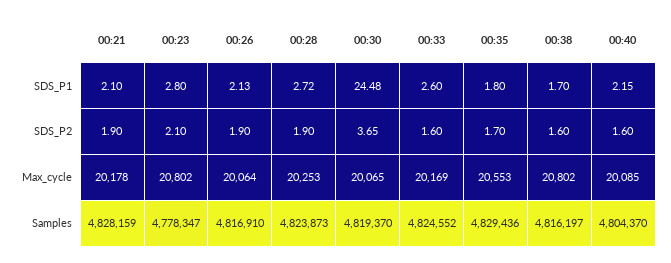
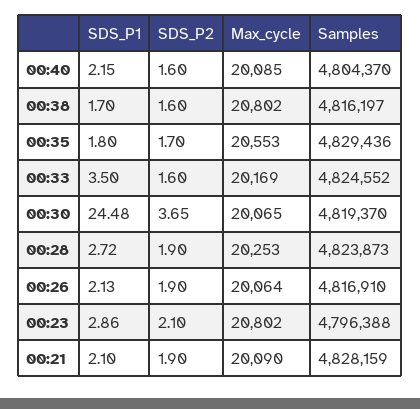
00:23, SDS_P1: 2.8 -> 2.86
00:33, SDS_P1: 2.6 -> 3.5
00:21, Max_cycle: 20178 -> 20090
00:23, Samples: 4778347 -> 4796388

